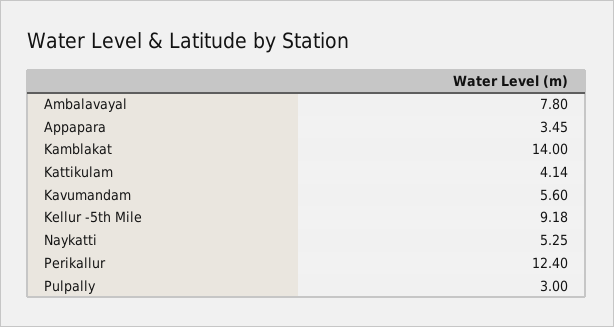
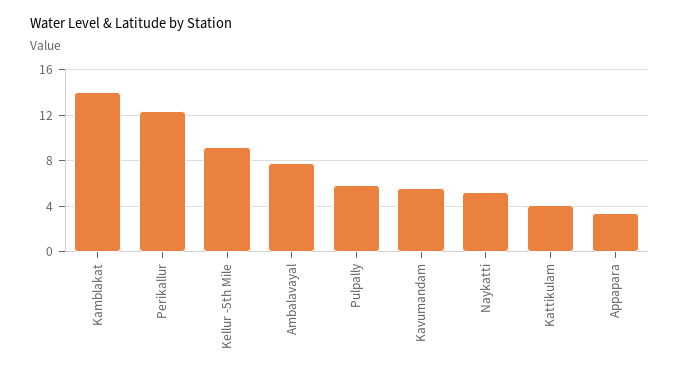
Pulpally: 3 -> 6

